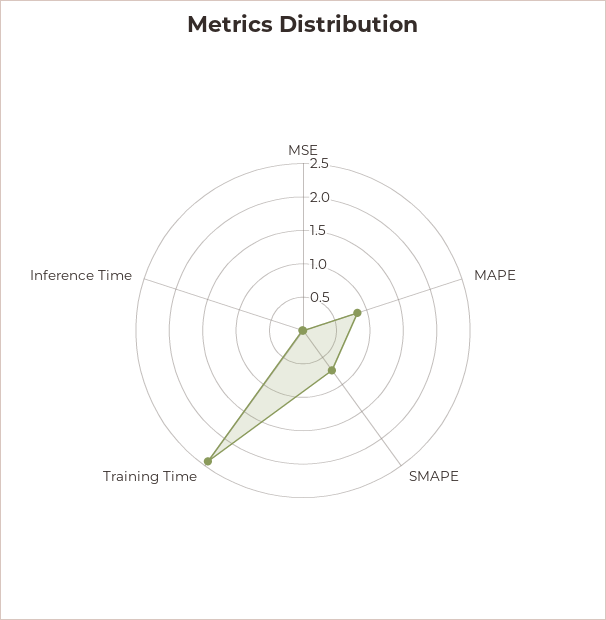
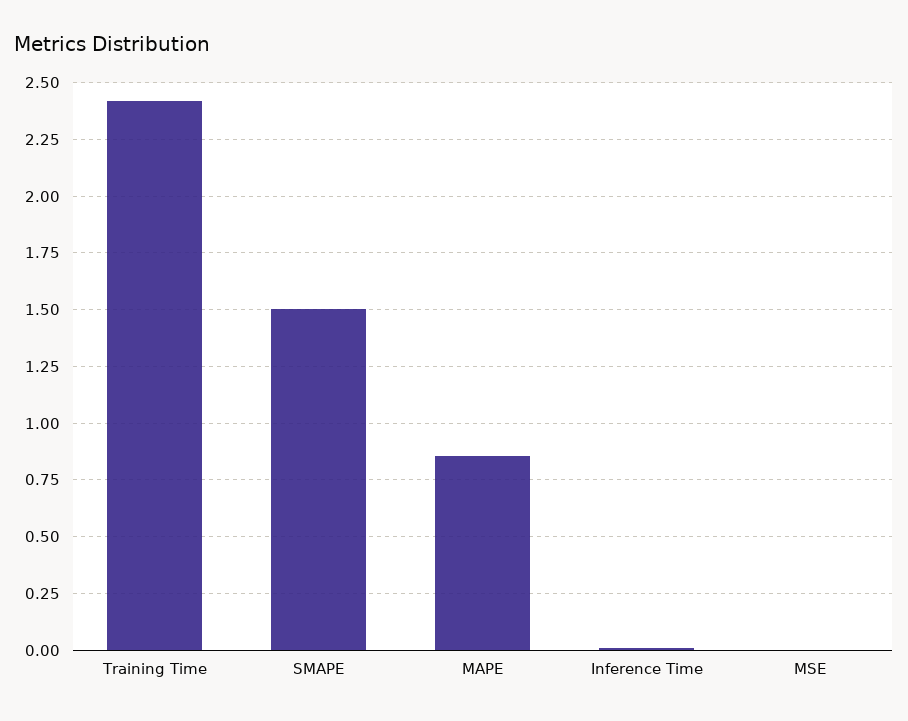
SMAPE: 0.75 -> 1.5

